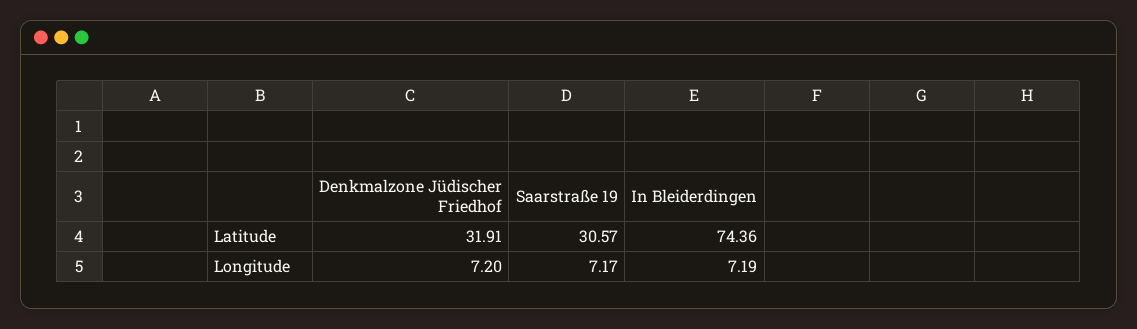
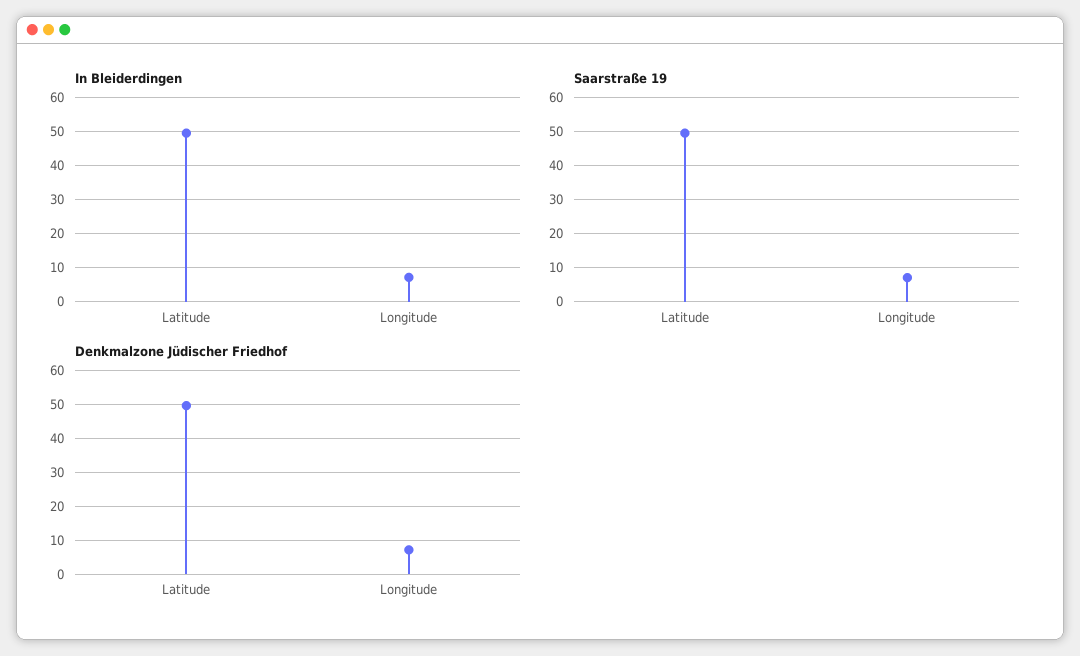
Denkmalzone Jüdischer Friedhof, Latitude: 31.91 -> 50
Saarstraße 19, Latitude: 30.57 -> 50
In Bleiderdingen, Latitude: 74.36 -> 50

